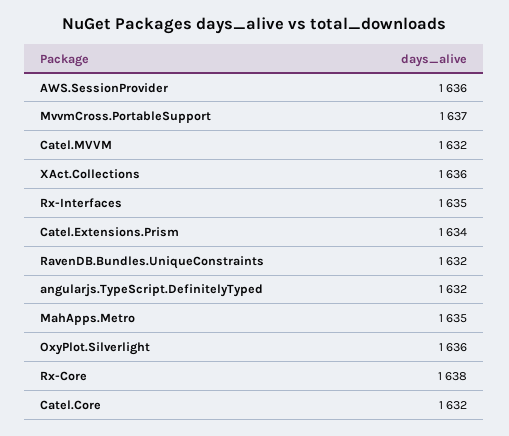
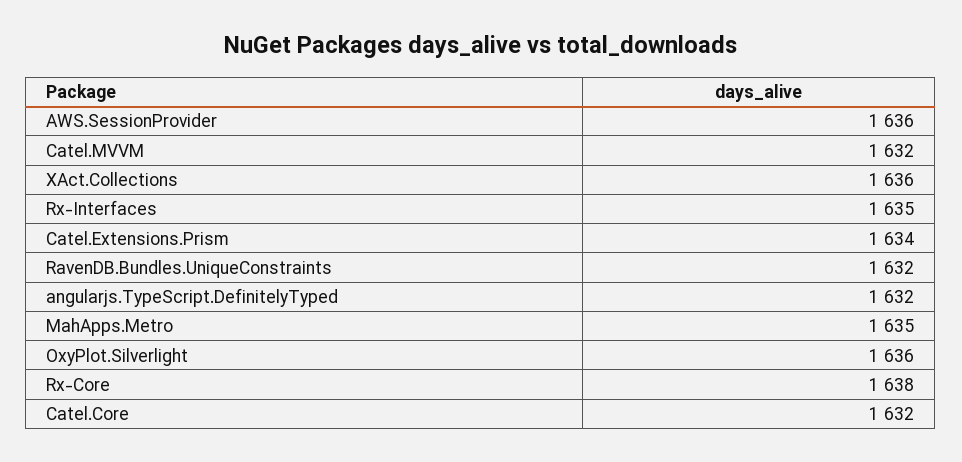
MvvmCross.PortableSupport: 1637 -> none

